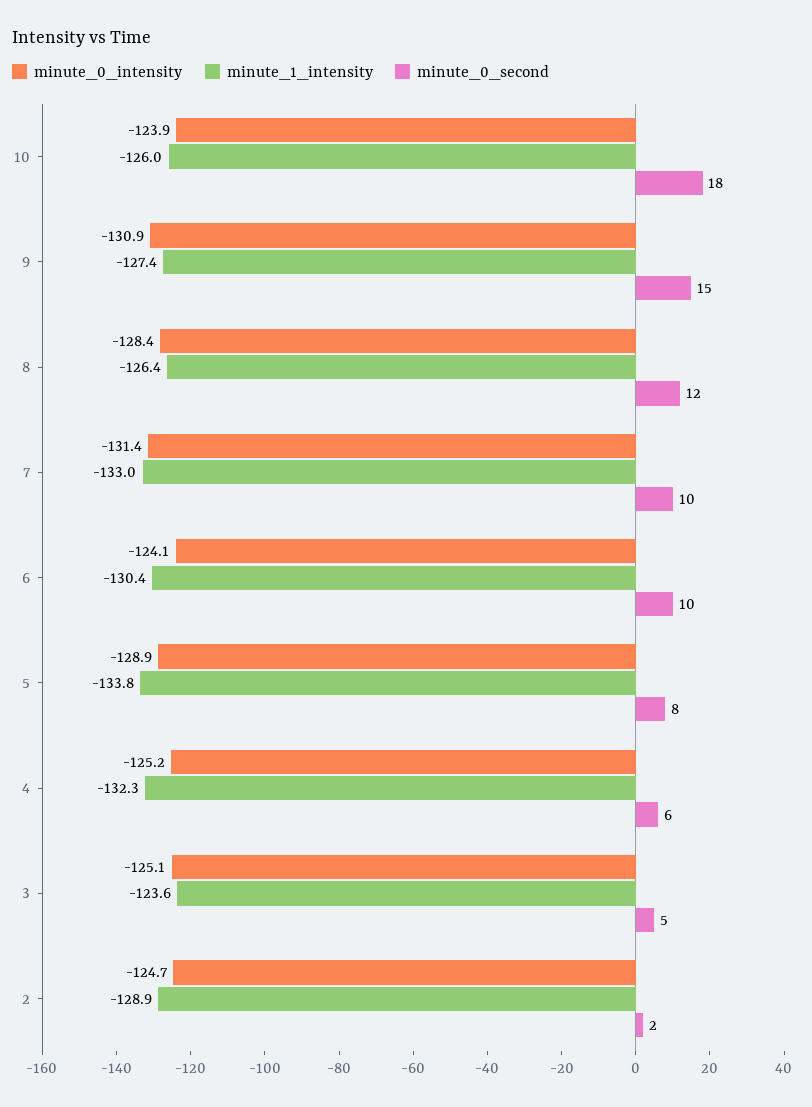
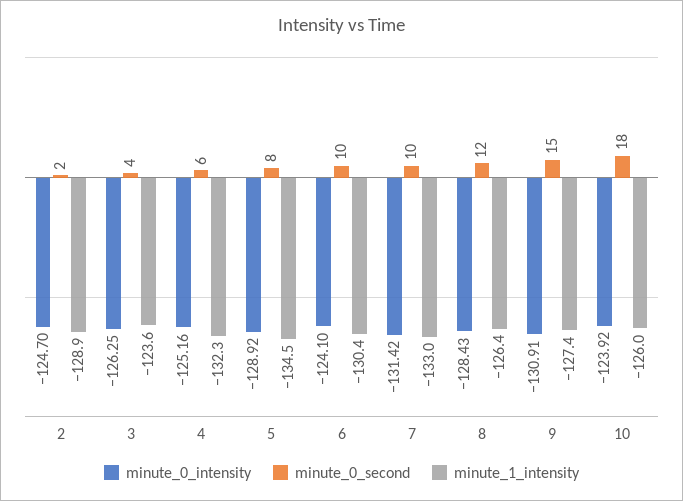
minute_1_intensity, 5: -133.8 -> -134.5
minute_0_intensity, 3: -125.1 -> -126.25
minute_0_second, 3: 5 -> 4

